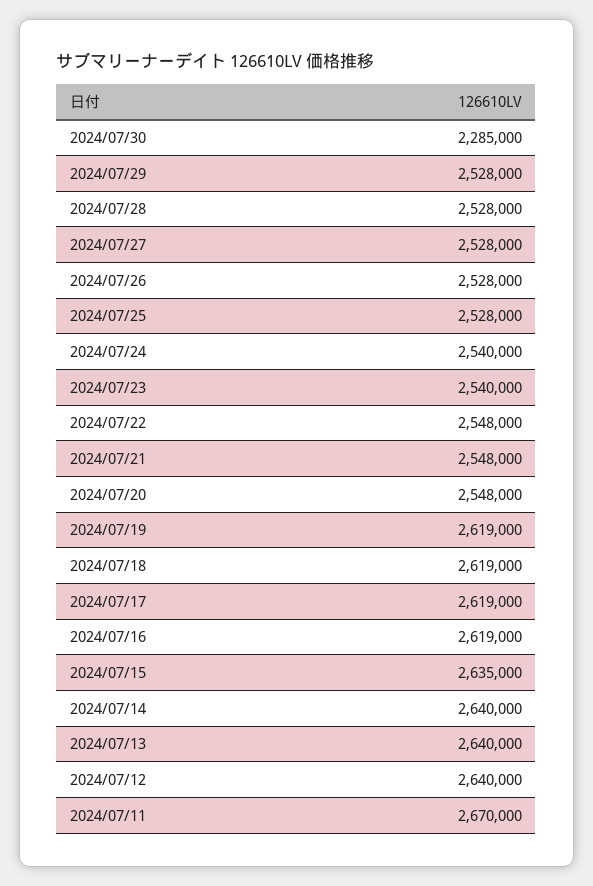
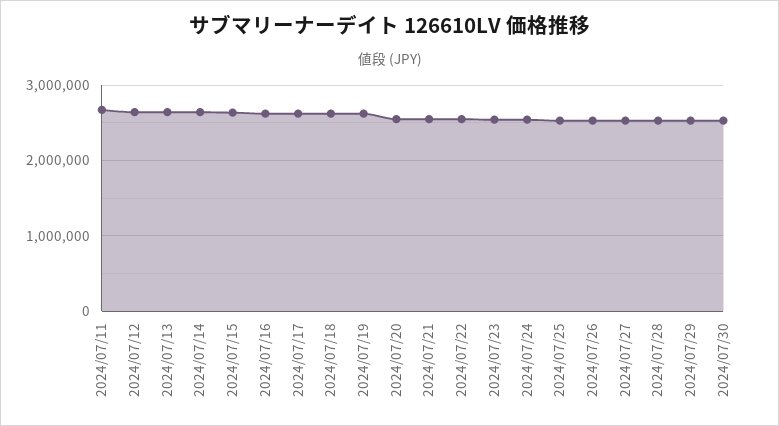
2024/07/30: 2285000 -> 2500000

